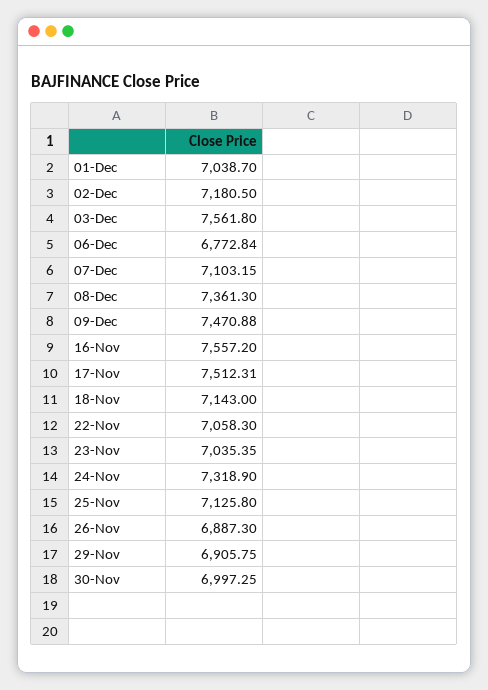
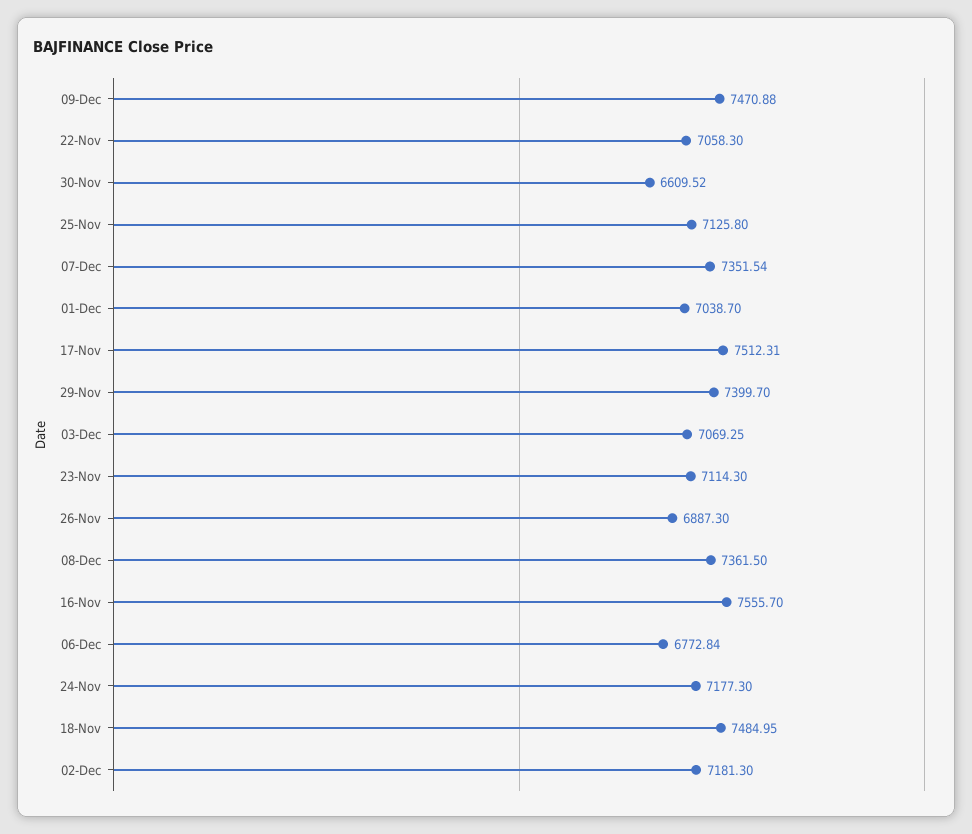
02-Dec: 7180.5 -> 7181.3
03-Dec: 7561.8 -> 7069.25
07-Dec: 7103.15 -> 7351.54
08-Dec: 7361.3 -> 7361.5
16-Nov: 7557.2 -> 7555.7
18-Nov: 7143 -> 7484.95
23-Nov: 7035.35 -> 7114.3
24-Nov: 7318.9 -> 7177.3
29-Nov: 6905.75 -> 7399.7
30-Nov: 6997.25 -> 6609.52

